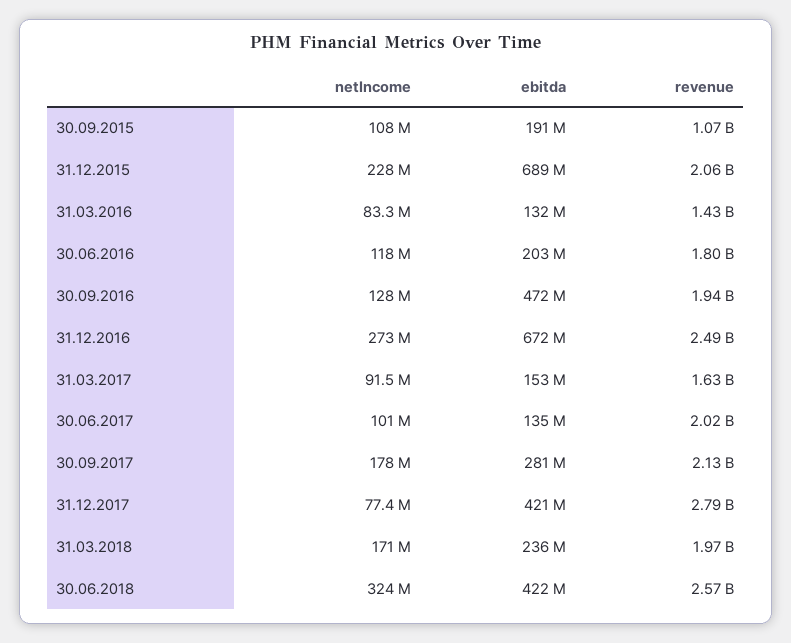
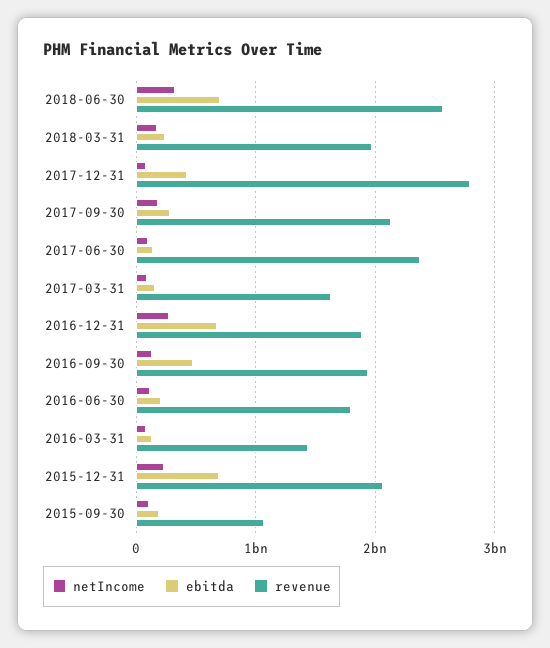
revenue, 31.12.2016: 2490000000 -> 1900000000
revenue, 30.06.2017: 2020000000 -> 2400000000
ebitda, 30.06.2018: 422000000 -> 700000000

